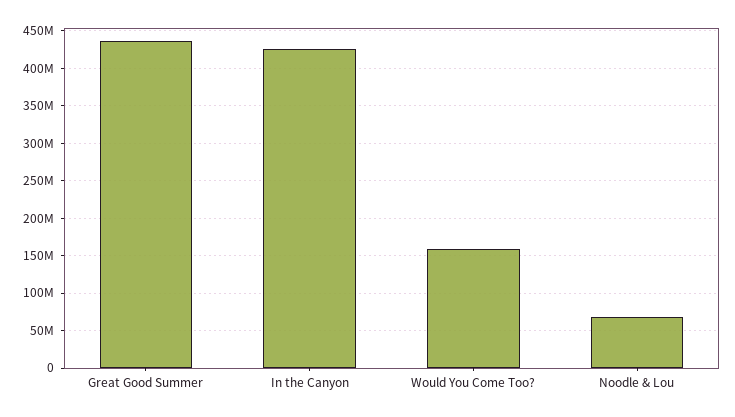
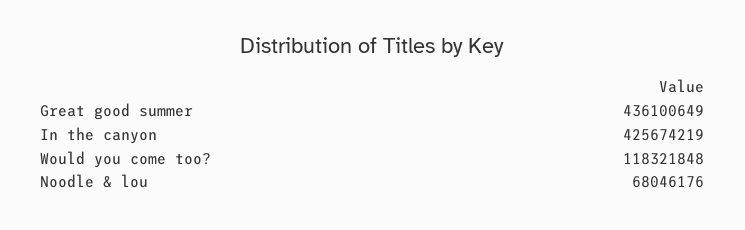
Would You Come Too?: 160000000 -> 118321848

